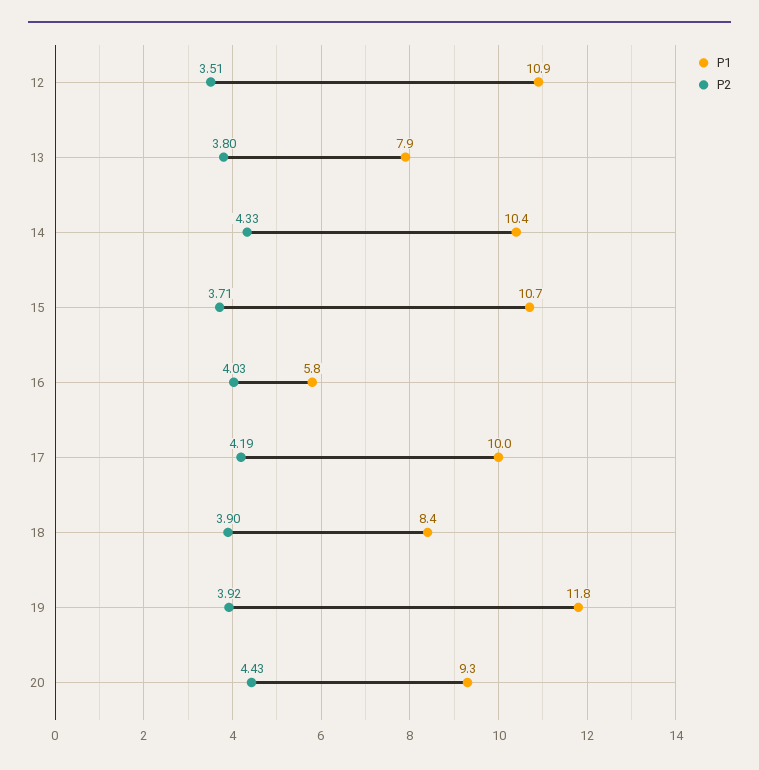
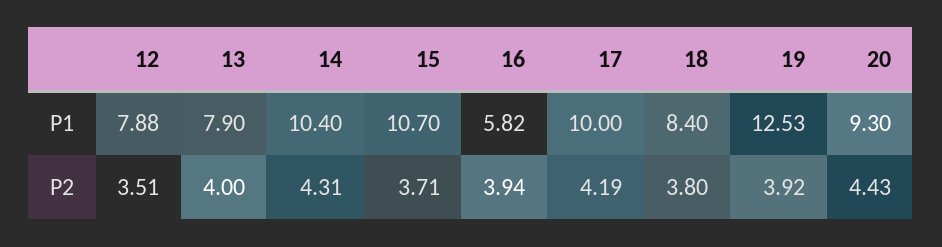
P1, 12: 10.9 -> 7.88
P2, 13: 3.8 -> 4
P2, 14: 4.33 -> 4.31
P2, 16: 4.03 -> 3.94
P2, 18: 3.9 -> 3.8
P1, 19: 11.8 -> 12.53

